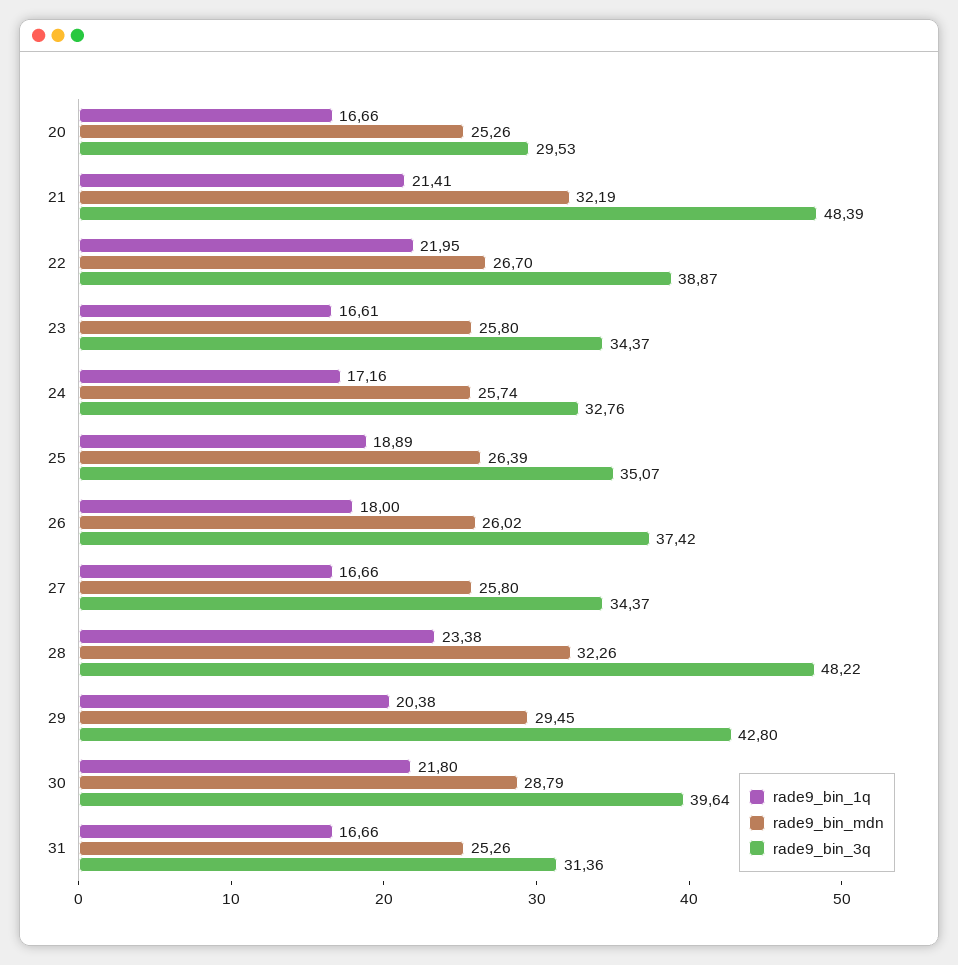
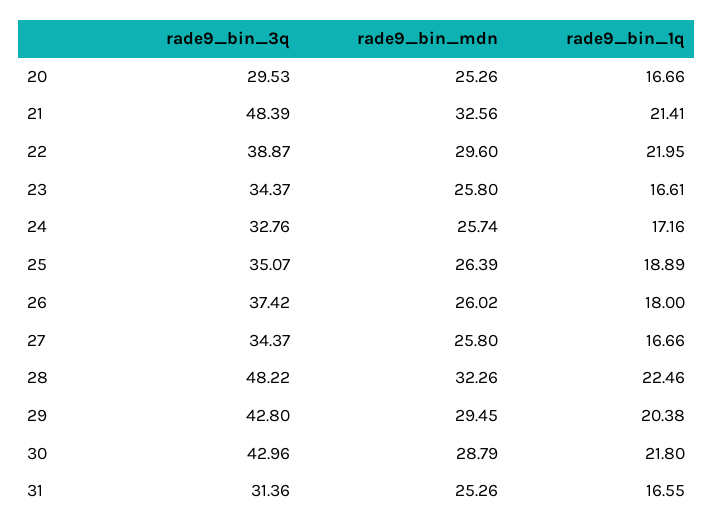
rade9_bin_mdn, 21: 32.19 -> 32.56
rade9_bin_mdn, 22: 26.7 -> 29.6
rade9_bin_1q, 28: 23.38 -> 22.46
rade9_bin_3q, 30: 39.64 -> 42.96
rade9_bin_1q, 31: 16.66 -> 16.55

